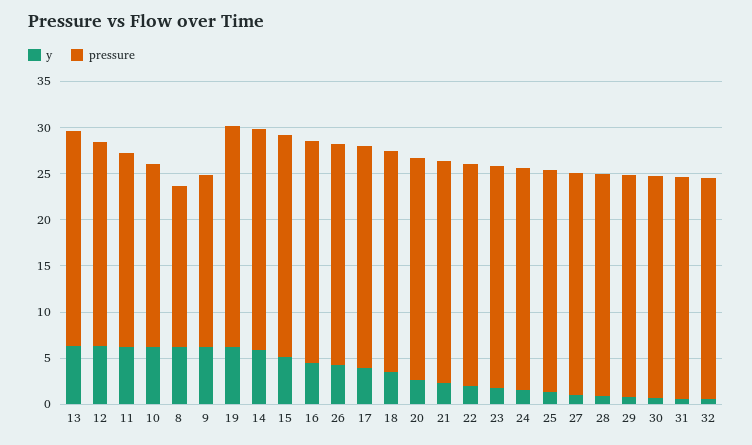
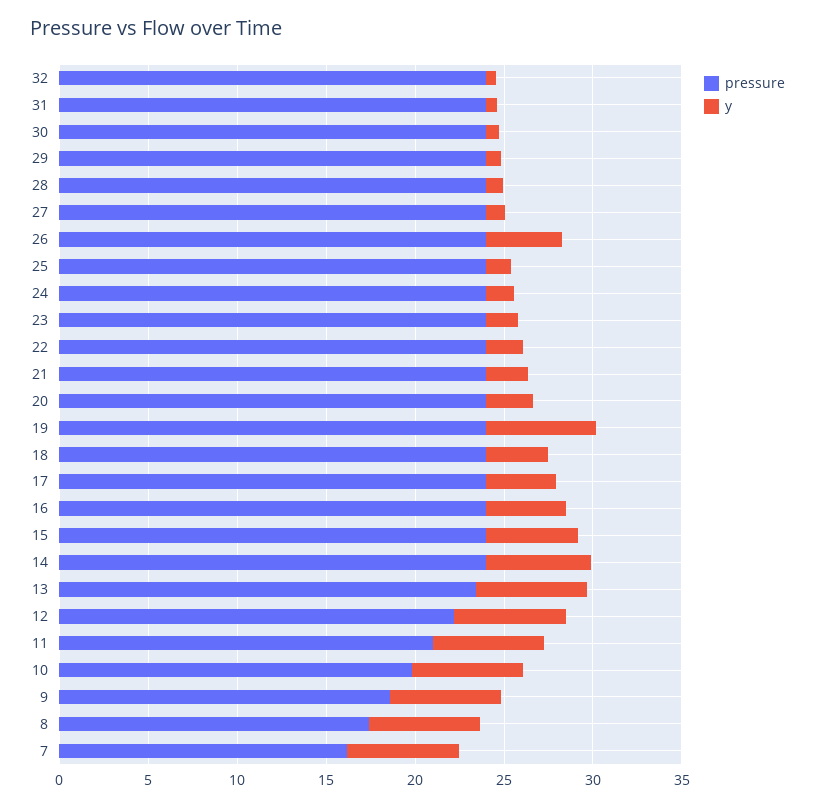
pressure, 7: none -> 16
y, 7: none -> 6

